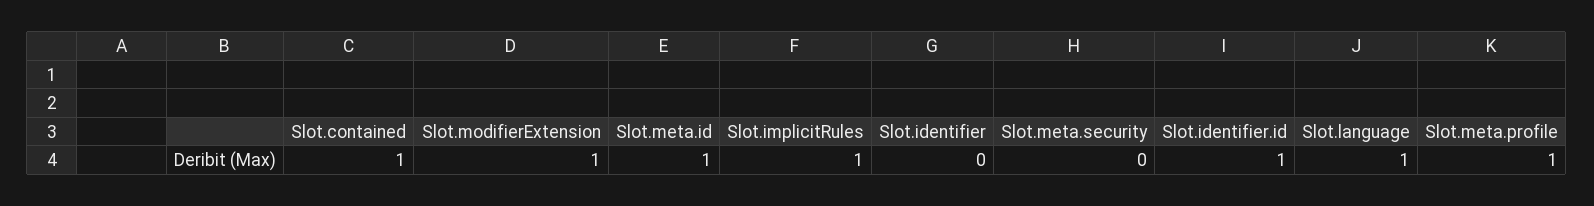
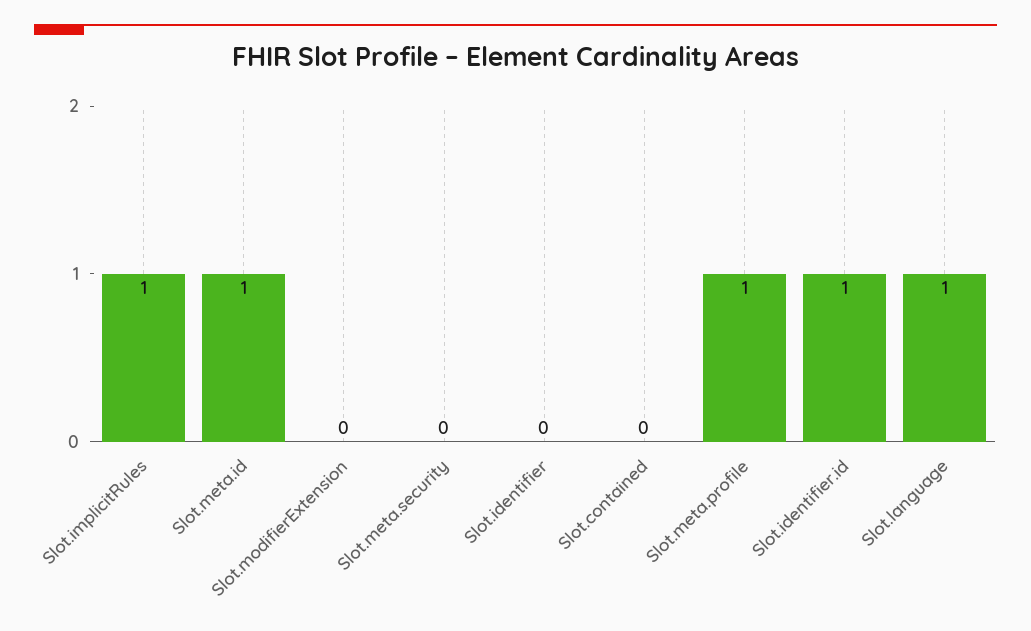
Slot.contained: 1 -> 0
Slot.modifierExtension: 1 -> 0

